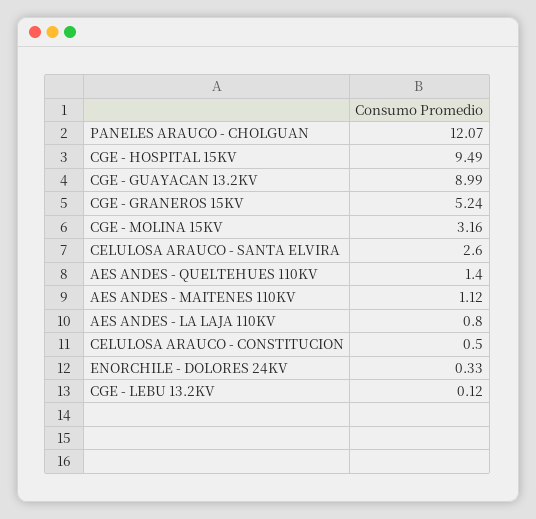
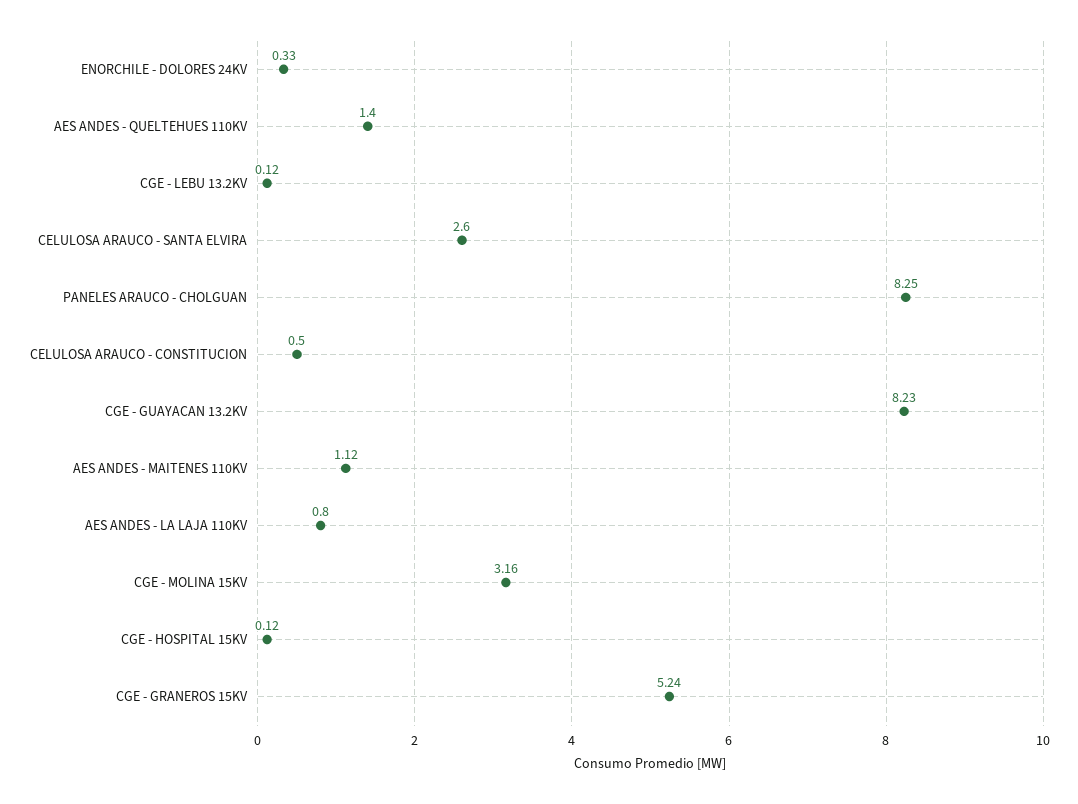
PANELES ARAUCO - CHOLGUAN: 12.07 -> 8.25
CGE - HOSPITAL 15KV: 9.49 -> 0.12
CGE - GUAYACAN 13.2KV: 8.99 -> 8.23

